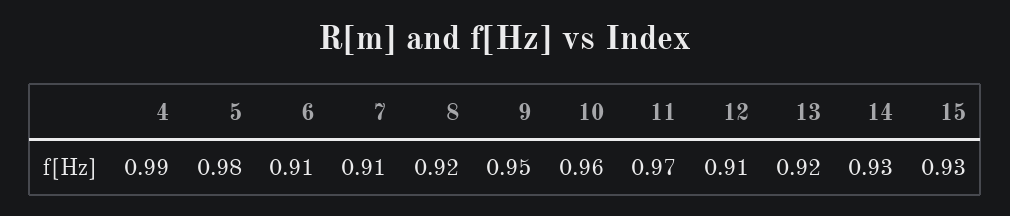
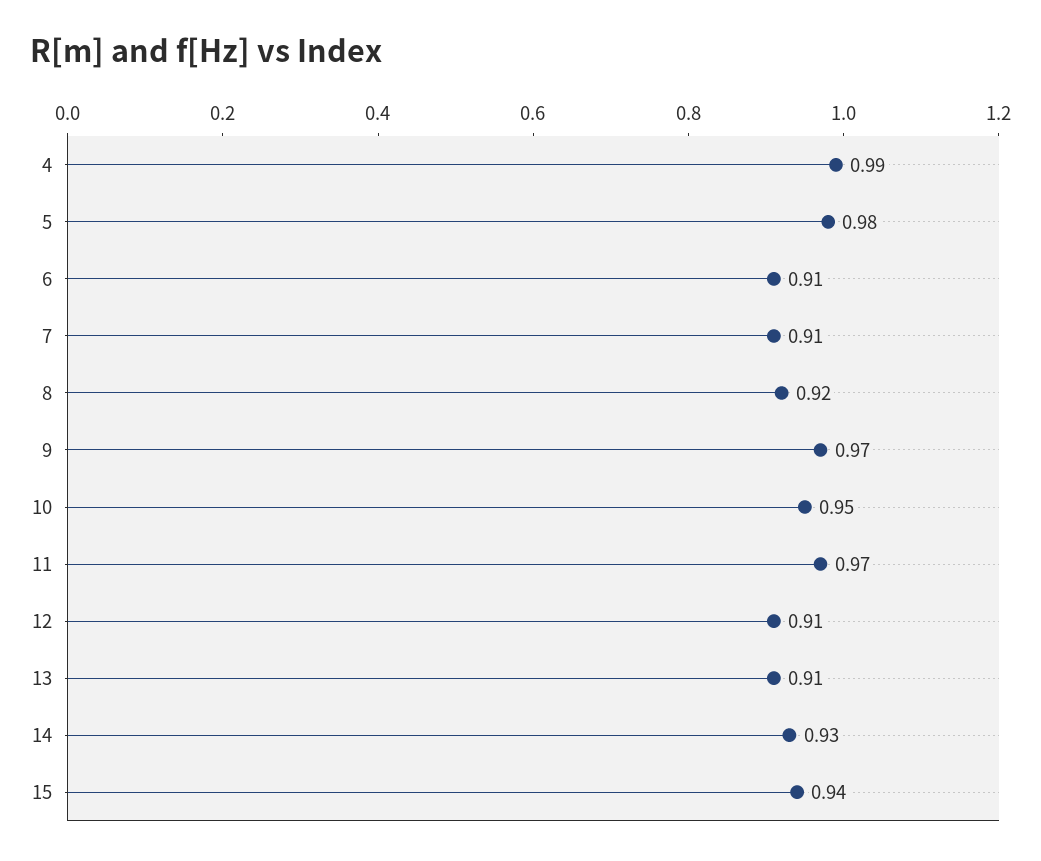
9: 0.95 -> 0.97
10: 0.96 -> 0.95
13: 0.92 -> 0.91
15: 0.93 -> 0.94

